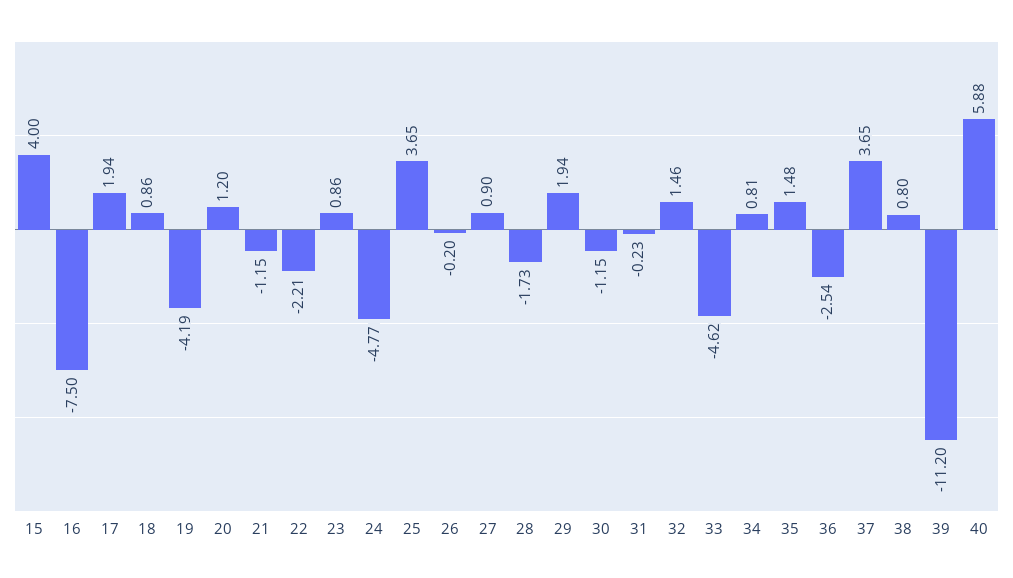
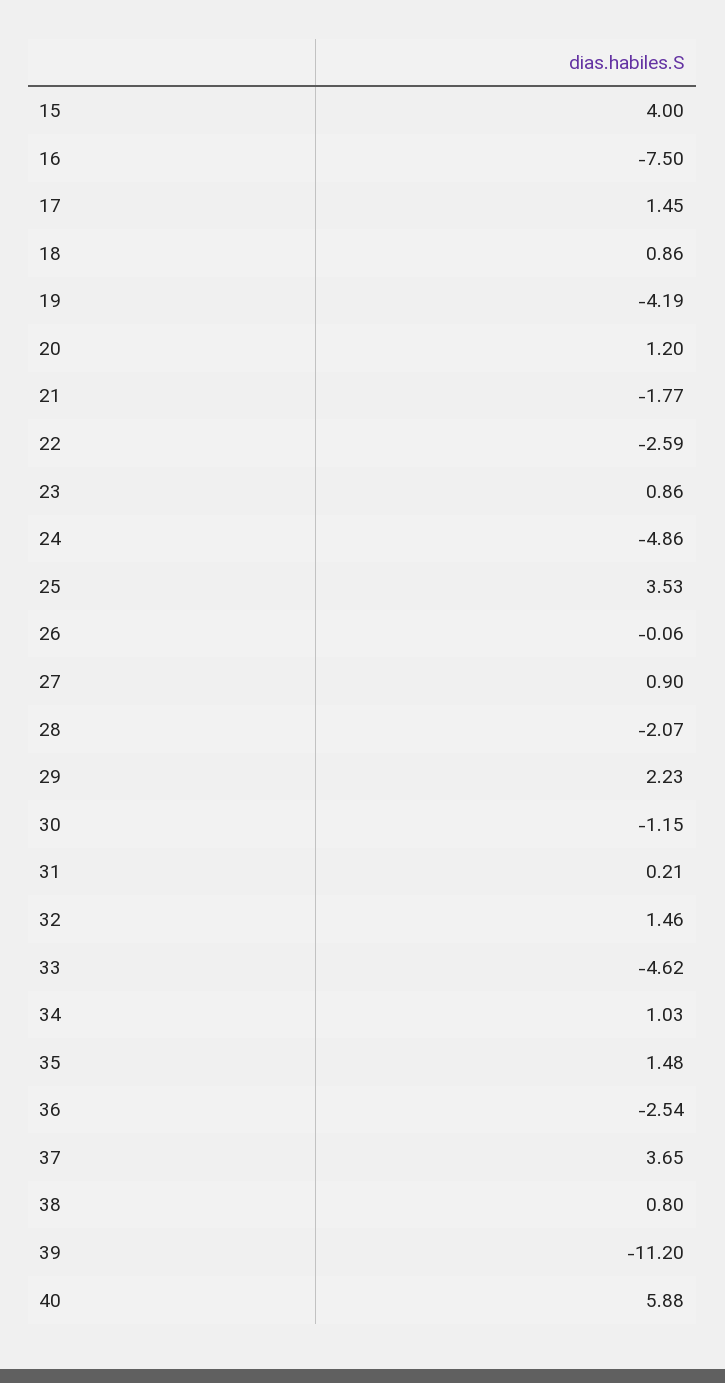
17: 1.94 -> 1.45
21: -1.15 -> -1.77
22: -2.21 -> -2.59
24: -4.77 -> -4.86
25: 3.65 -> 3.53
26: -0.2 -> -0.06
28: -1.73 -> -2.07
29: 1.94 -> 2.23
31: -0.23 -> 0.21
34: 0.81 -> 1.03

